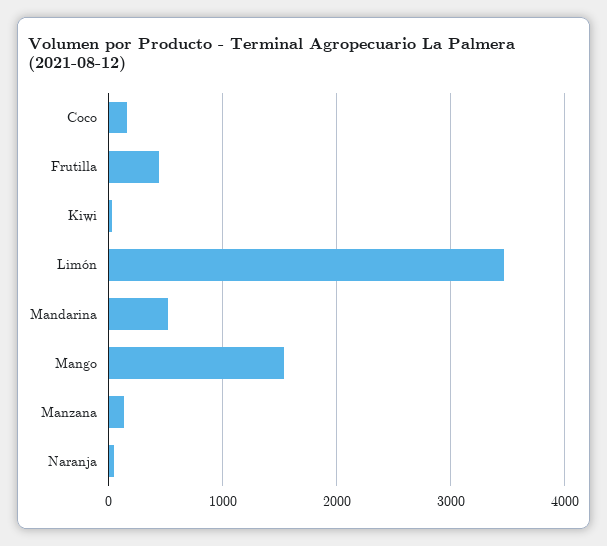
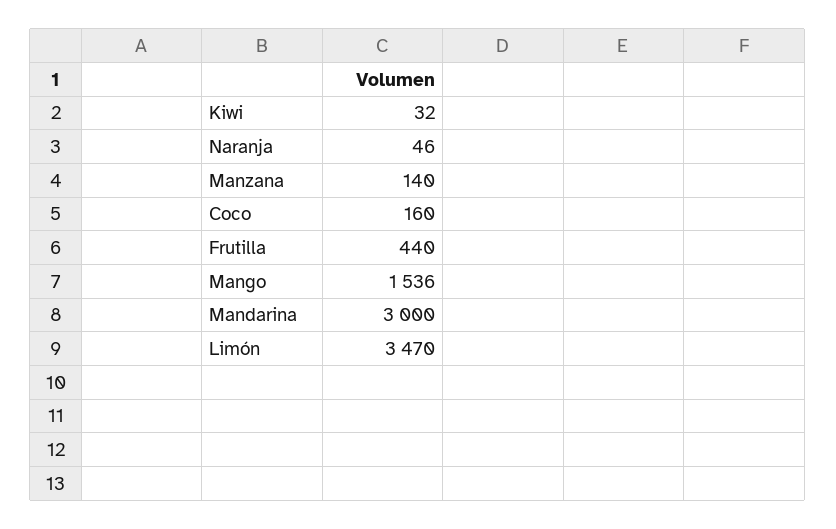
Mandarina: 500 -> 3000

